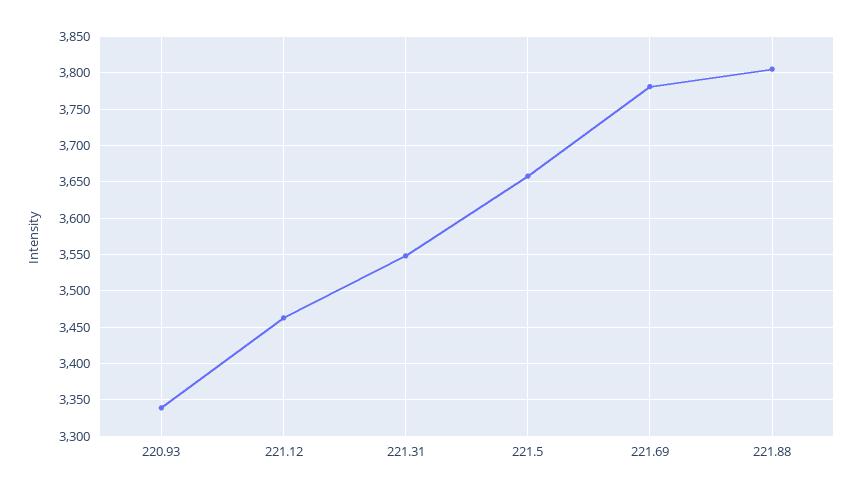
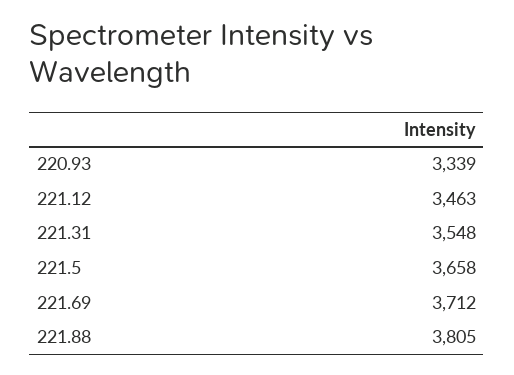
221.69: 3780 -> 3712

